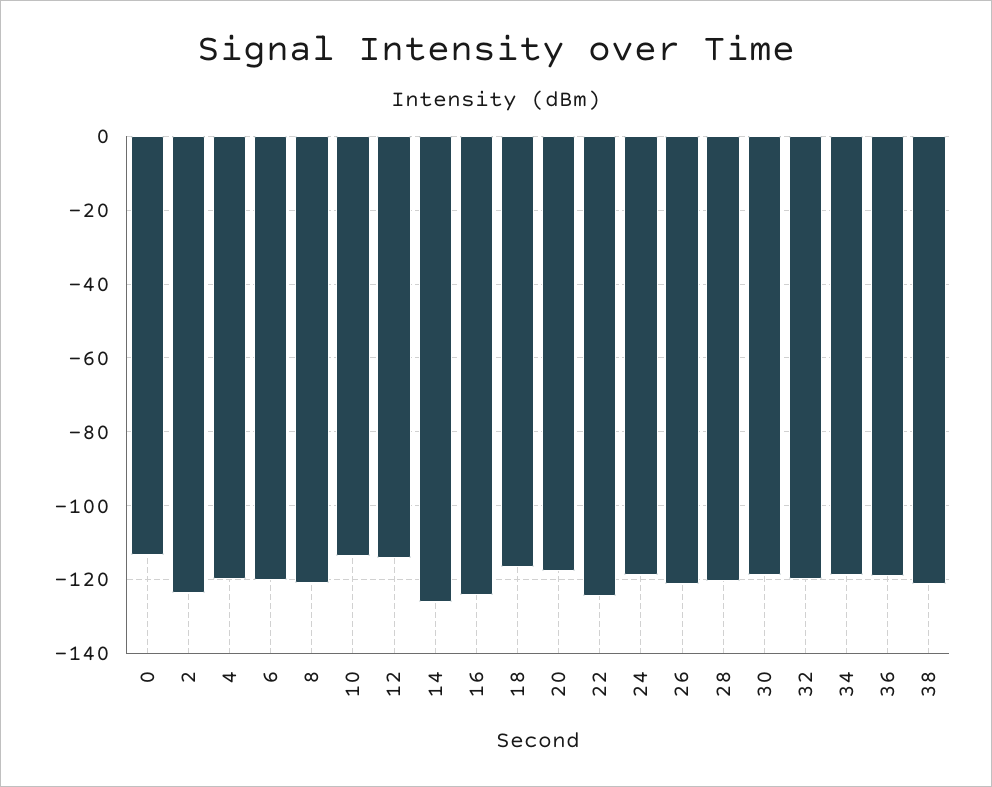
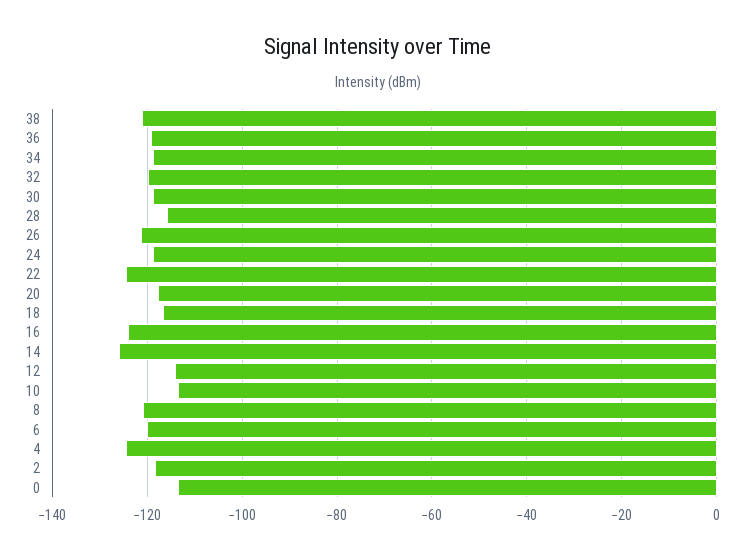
2: -124 -> -118
4: -120 -> -124
28: -120 -> -116

